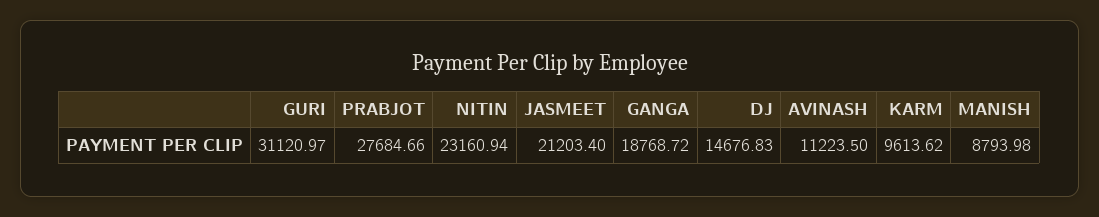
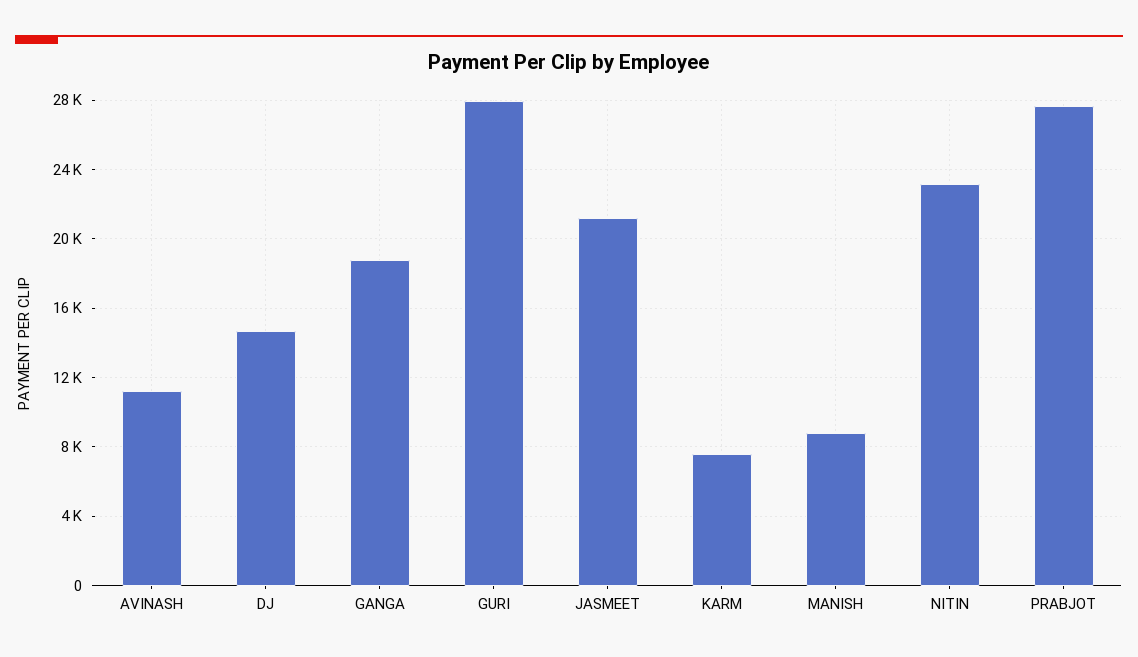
GURI: 31120.97 -> 28000
KARM: 9613.62 -> 7500

